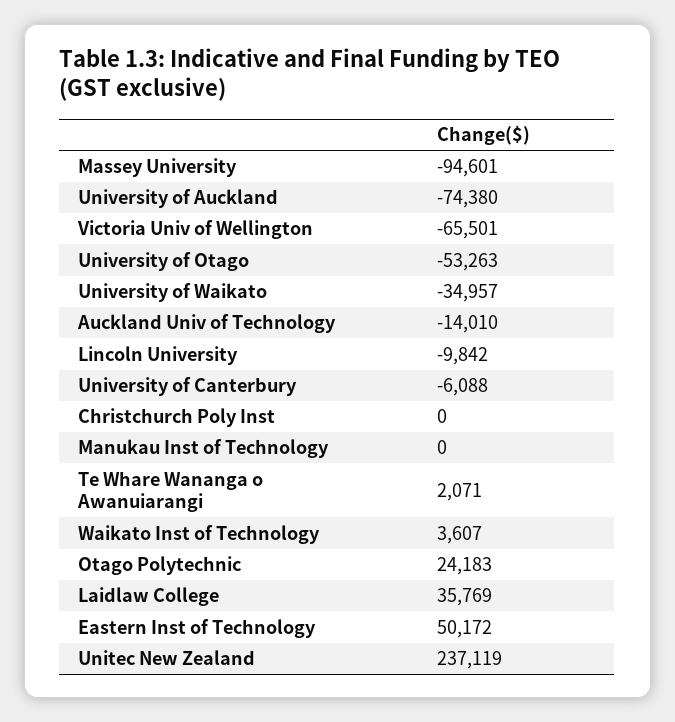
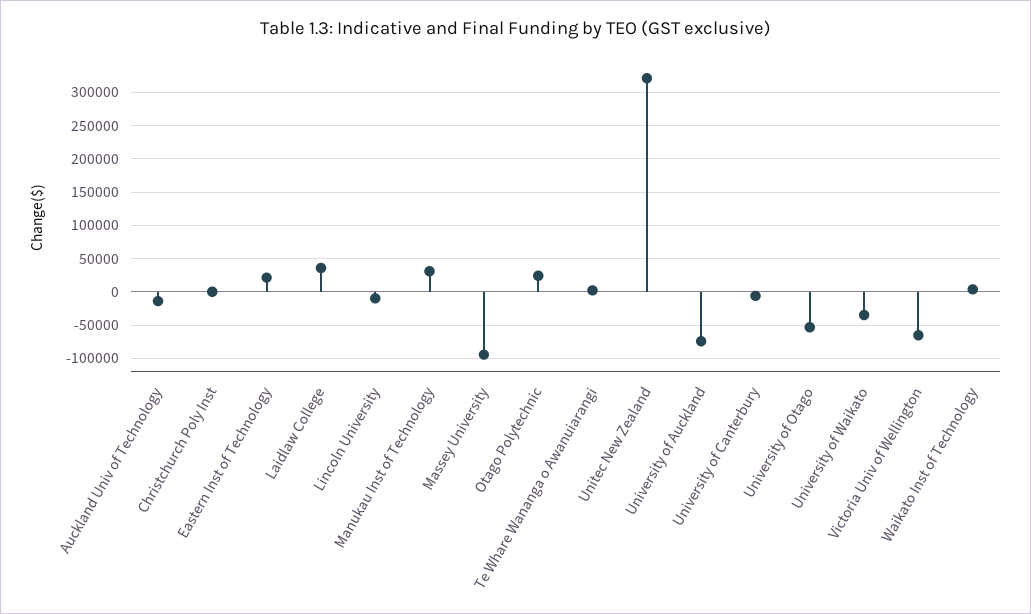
Manukau Inst of Technology: 0 -> 30000
Eastern Inst of Technology: 50172 -> 20000
Unitec New Zealand: 237119 -> 320000

